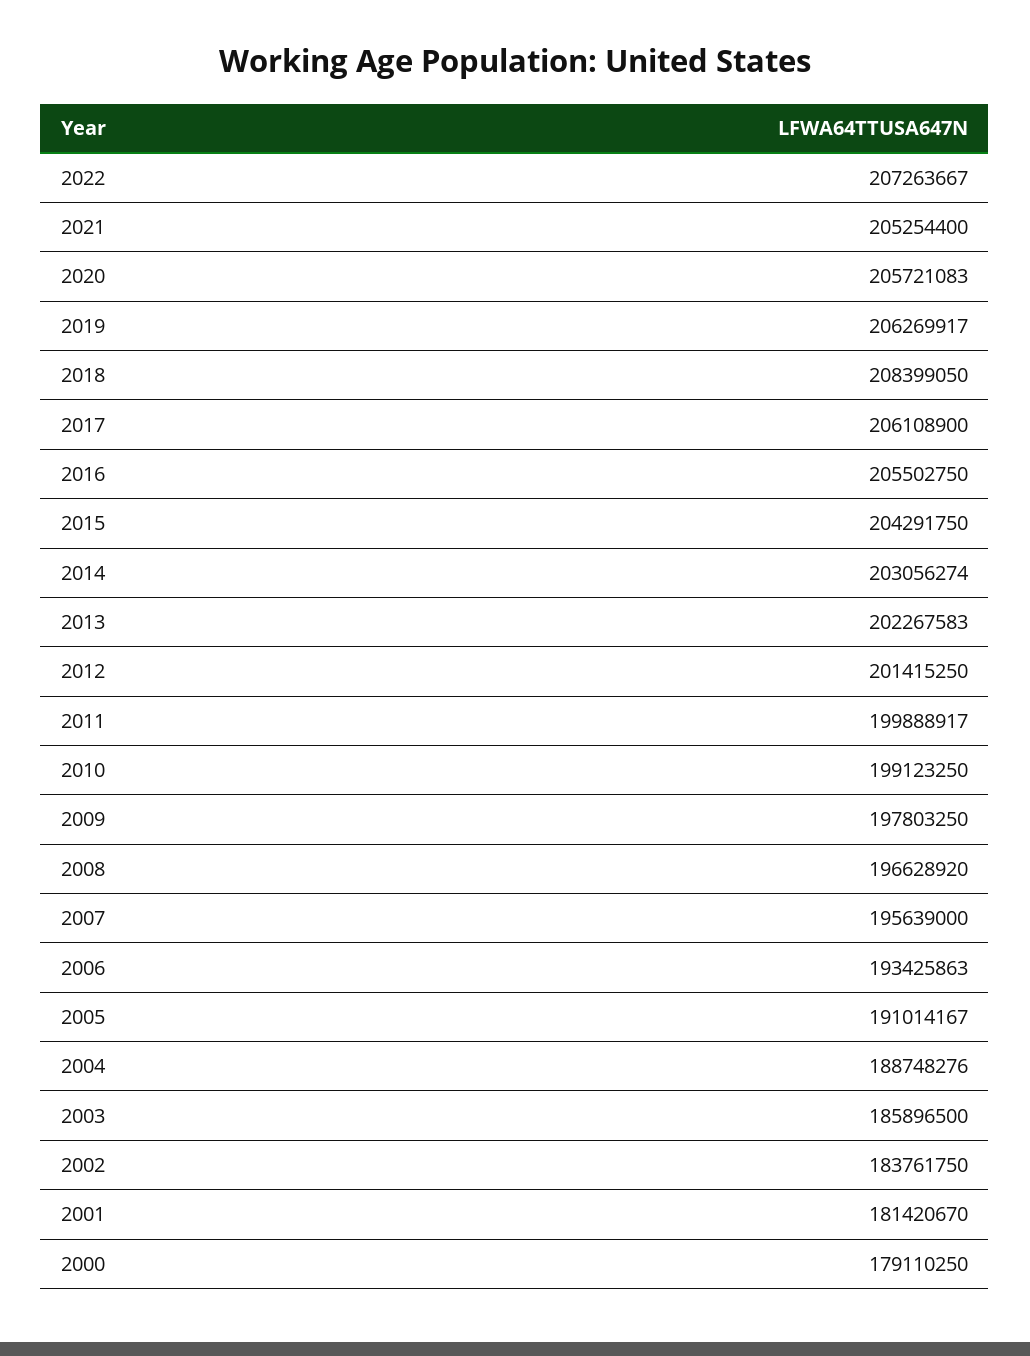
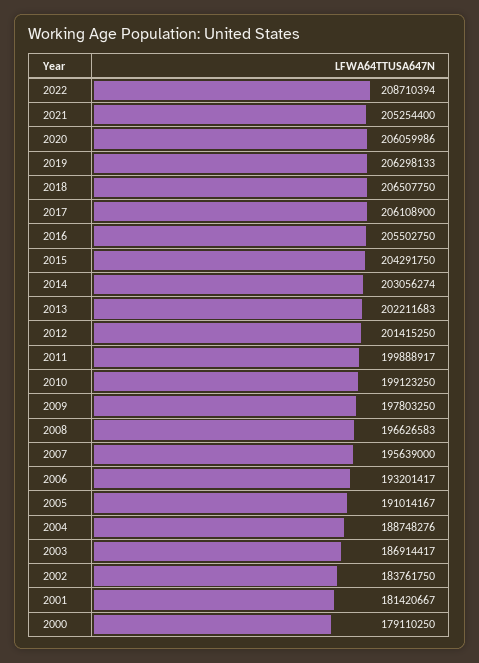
2022: 207263667 -> 208710394
2020: 205721083 -> 206059986
2019: 206269917 -> 206298133
2018: 208399050 -> 206507750
2013: 202267583 -> 202211683
2008: 196628920 -> 196626583
2006: 193425863 -> 193201417
2003: 185896500 -> 186914417
2001: 181420670 -> 181420667

